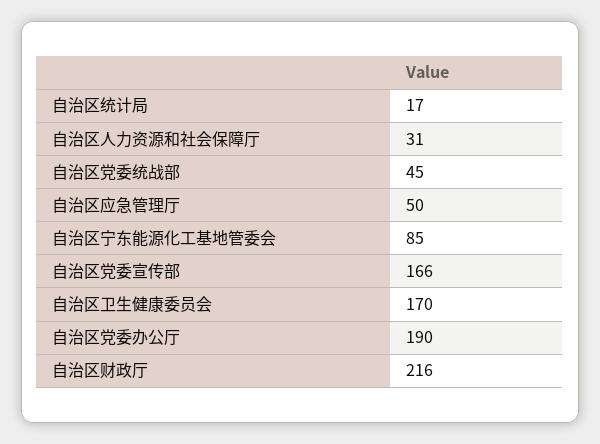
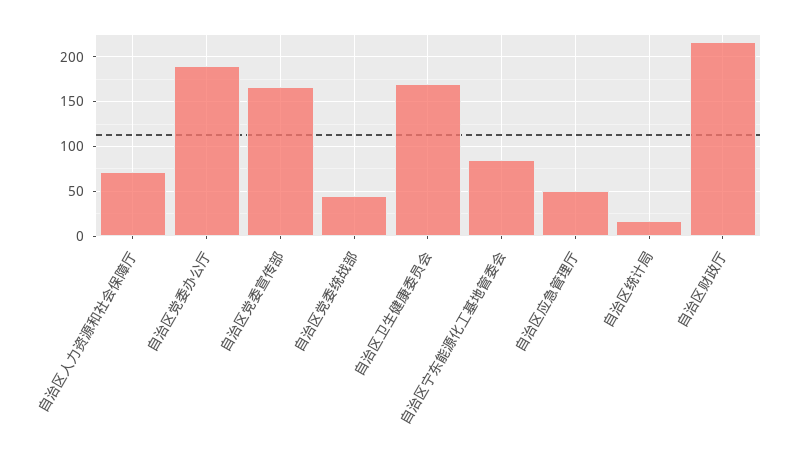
自治区人力资源和社会保障厅: 31 -> 70

